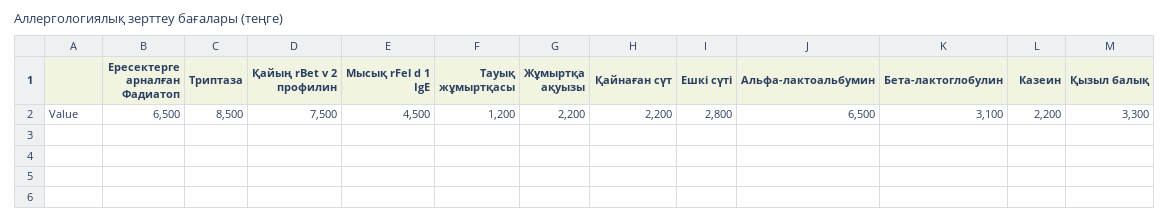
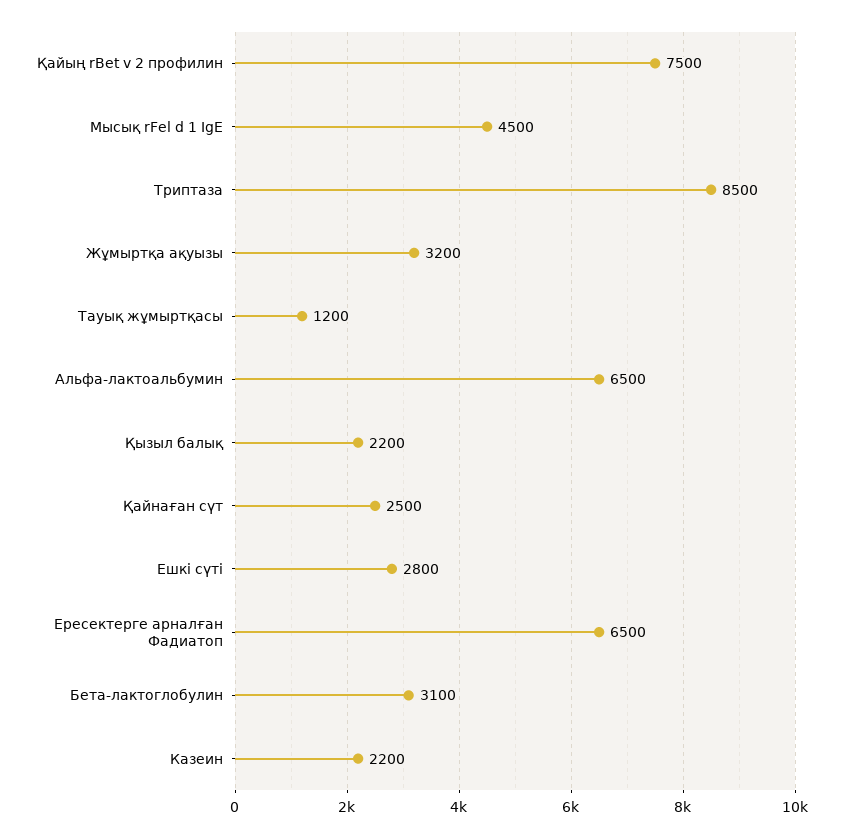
Жұмыртқа ақуызы: 2200 -> 3200
Қайнаған сүт: 2200 -> 2500
Қызыл балық: 3300 -> 2200

